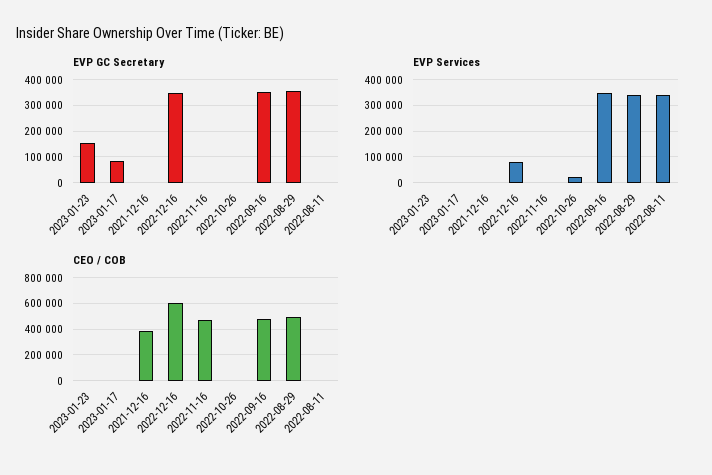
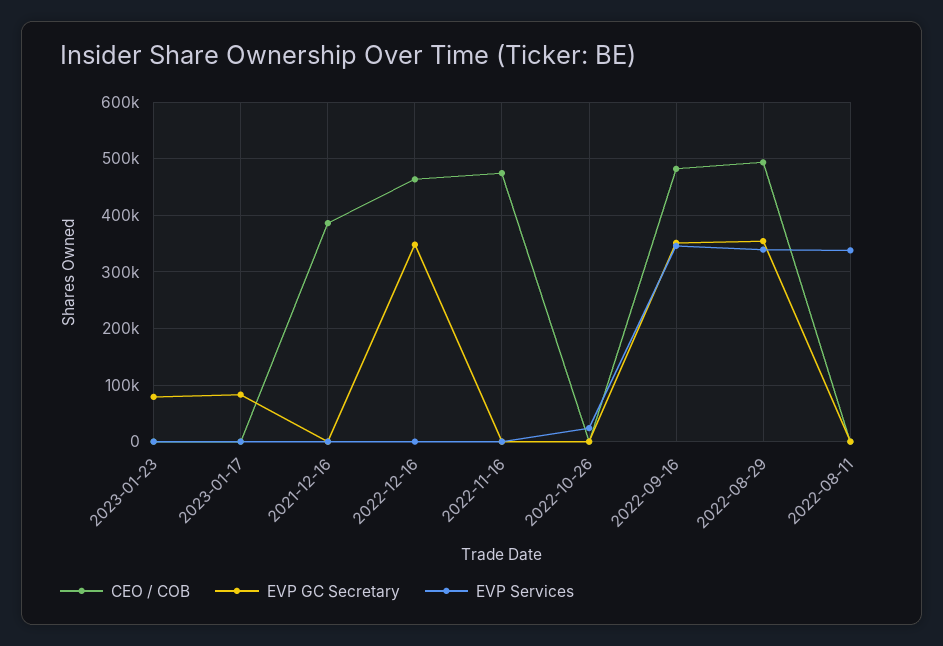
EVP GC Secretary, 2023-01-23: 150000 -> 80000
EVP Services, 2022-12-16: 75000 -> 0
CEO / COB, 2022-12-16: 600000 -> 460000

